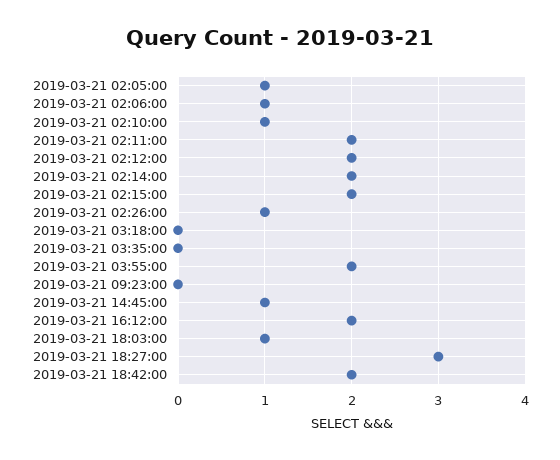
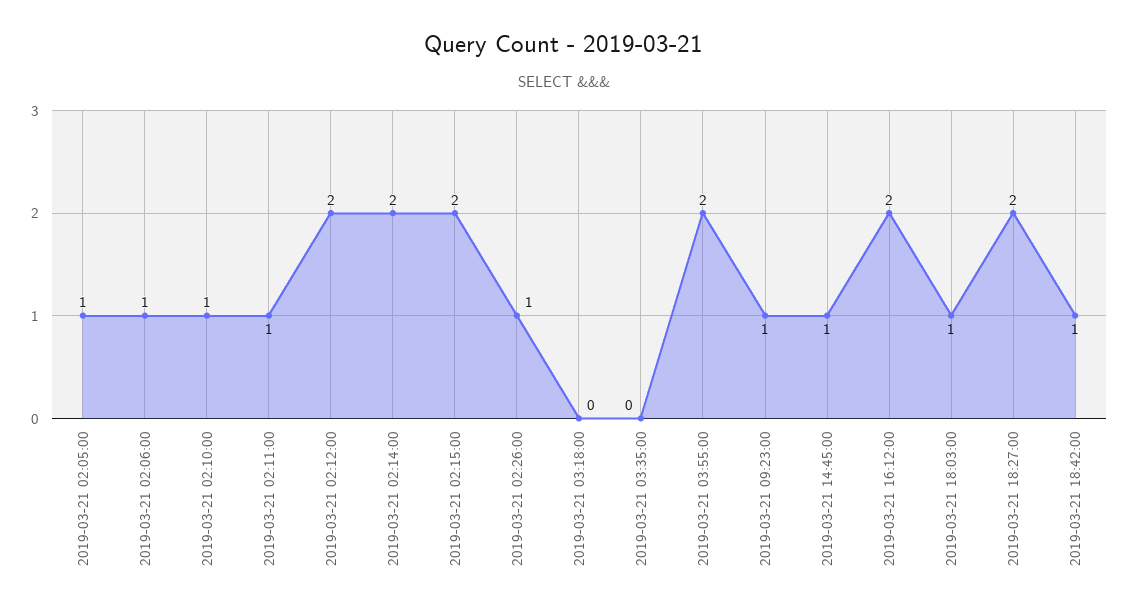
2019-03-21 02:11:00: 2 -> 1
2019-03-21 09:23:00: 0 -> 1
2019-03-21 18:27:00: 3 -> 2
2019-03-21 18:42:00: 2 -> 1

